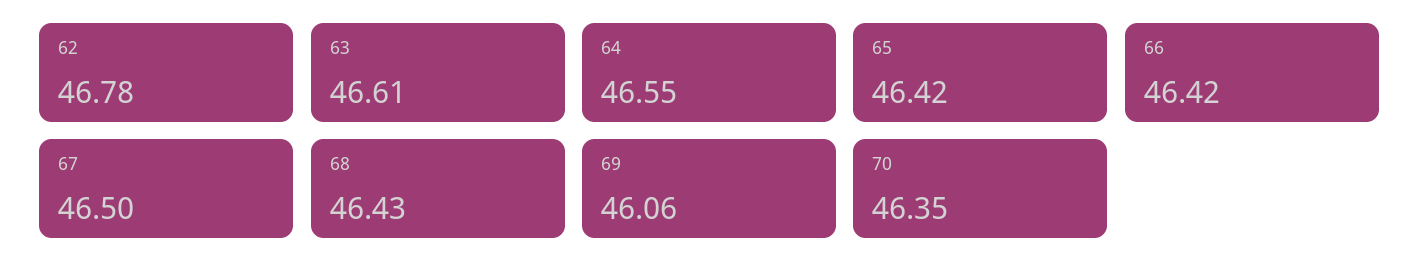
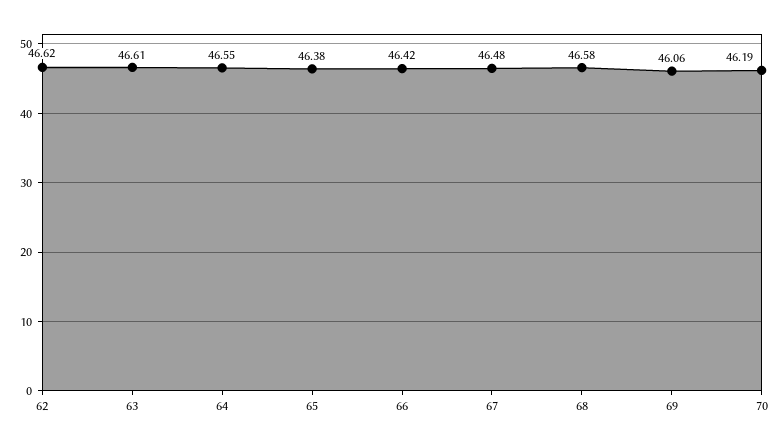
62: 46.78 -> 46.62
65: 46.42 -> 46.38
67: 46.5 -> 46.48
68: 46.43 -> 46.58
70: 46.35 -> 46.19

